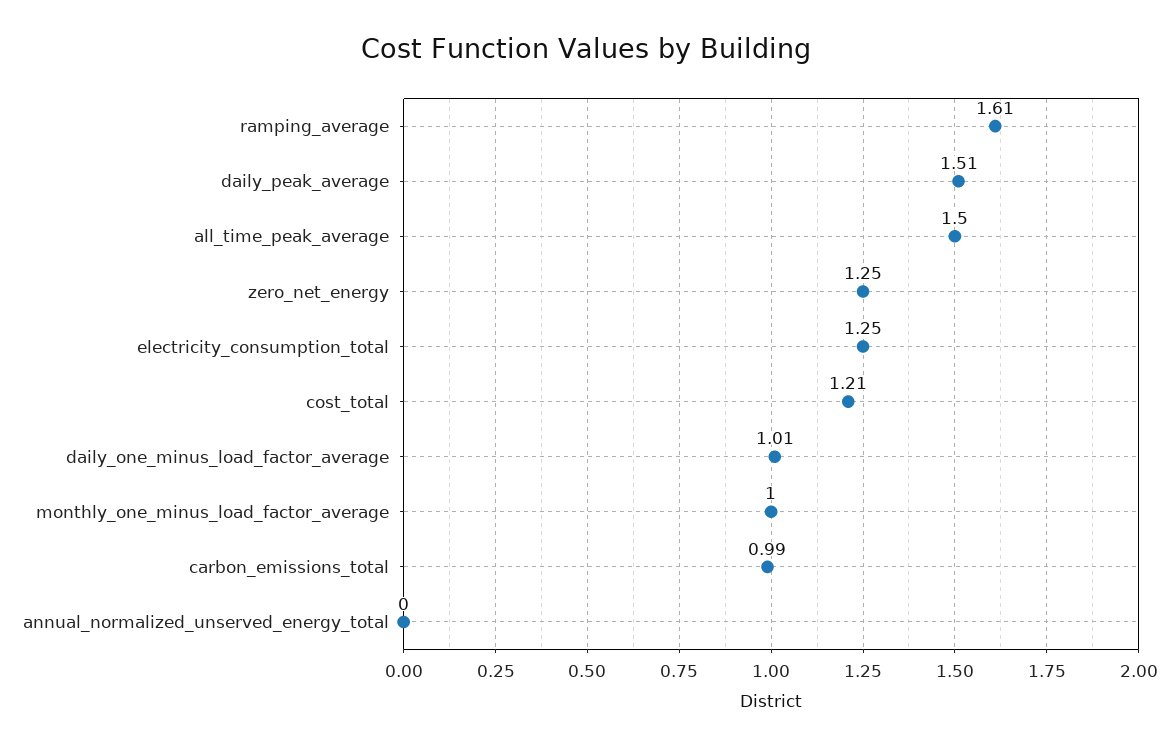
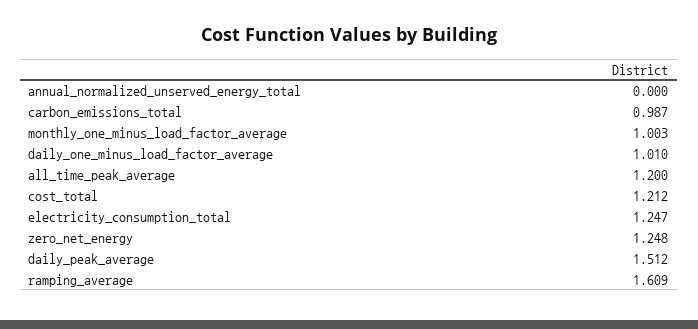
all_time_peak_average: 1.5 -> 1.2

